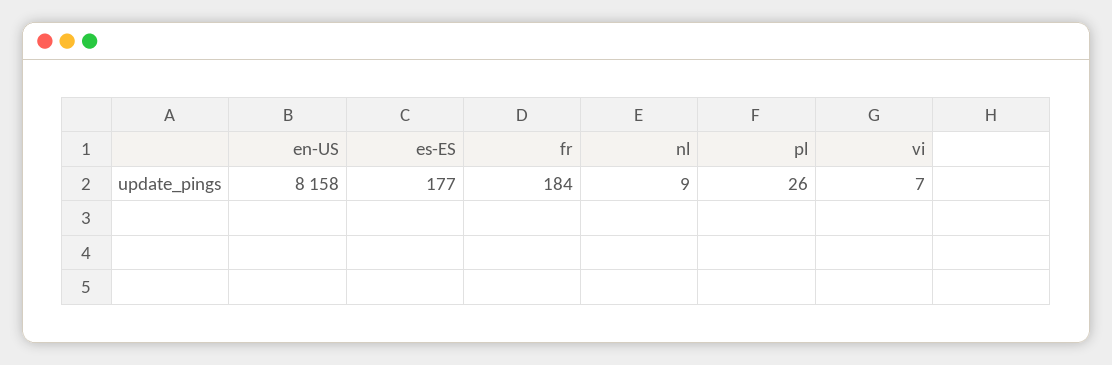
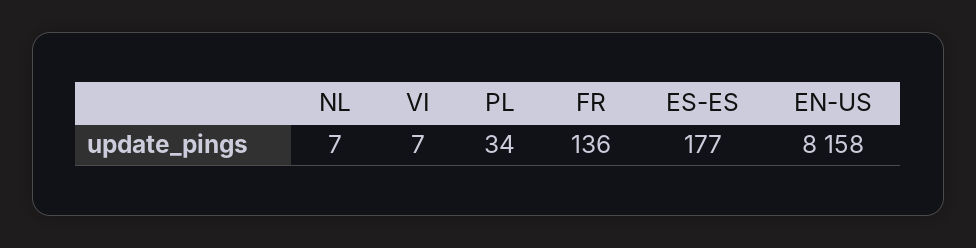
fr: 184 -> 136
nl: 9 -> 7
pl: 26 -> 34

